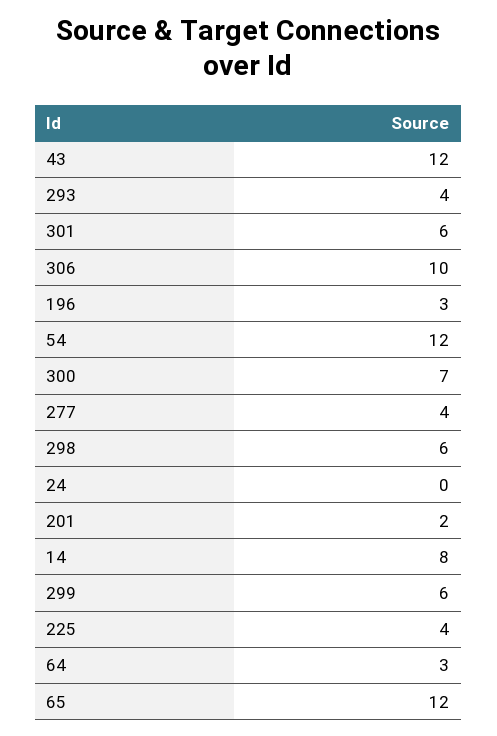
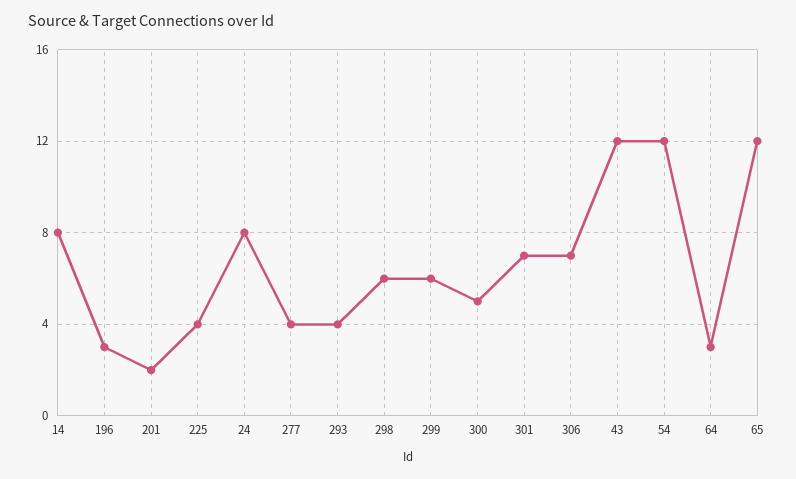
301: 6 -> 7
306: 10 -> 7
300: 7 -> 5
24: 0 -> 8

